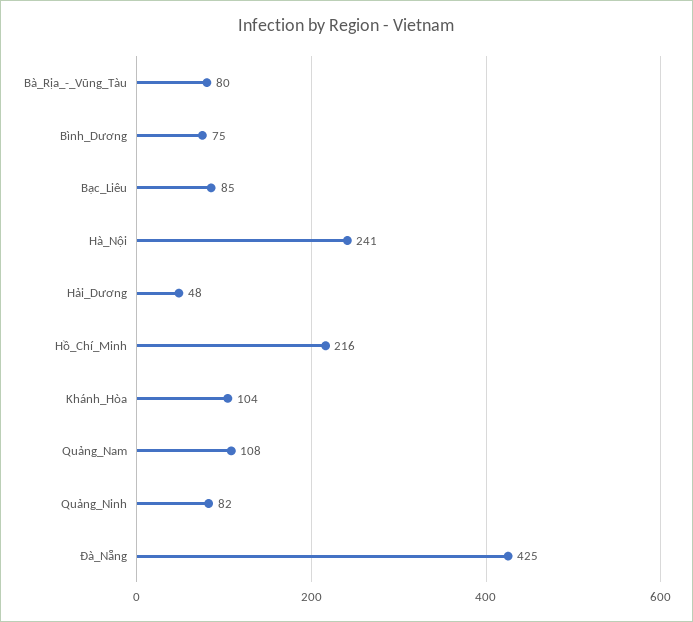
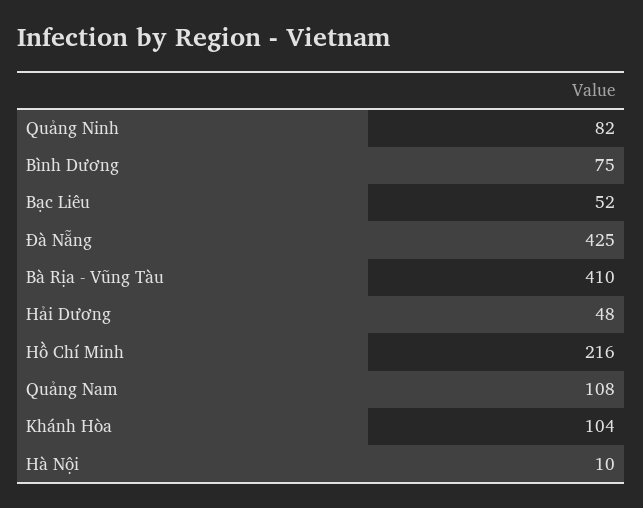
Bà_Rịa_-_Vũng_Tàu: 80 -> 410
Bạc_Liêu: 85 -> 52
Hà_Nội: 241 -> 10

